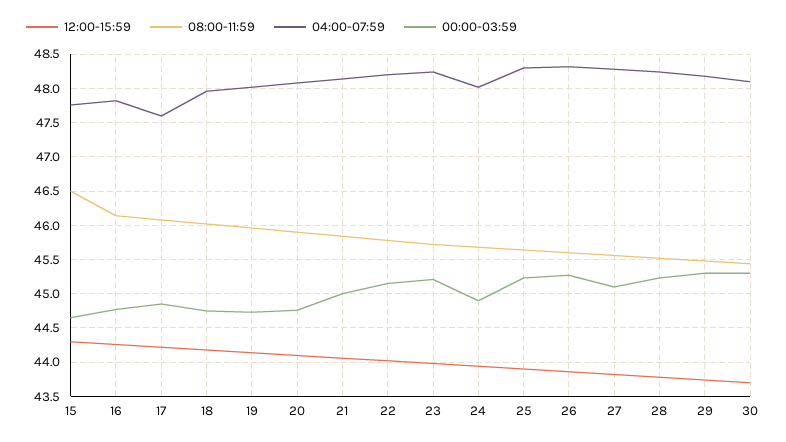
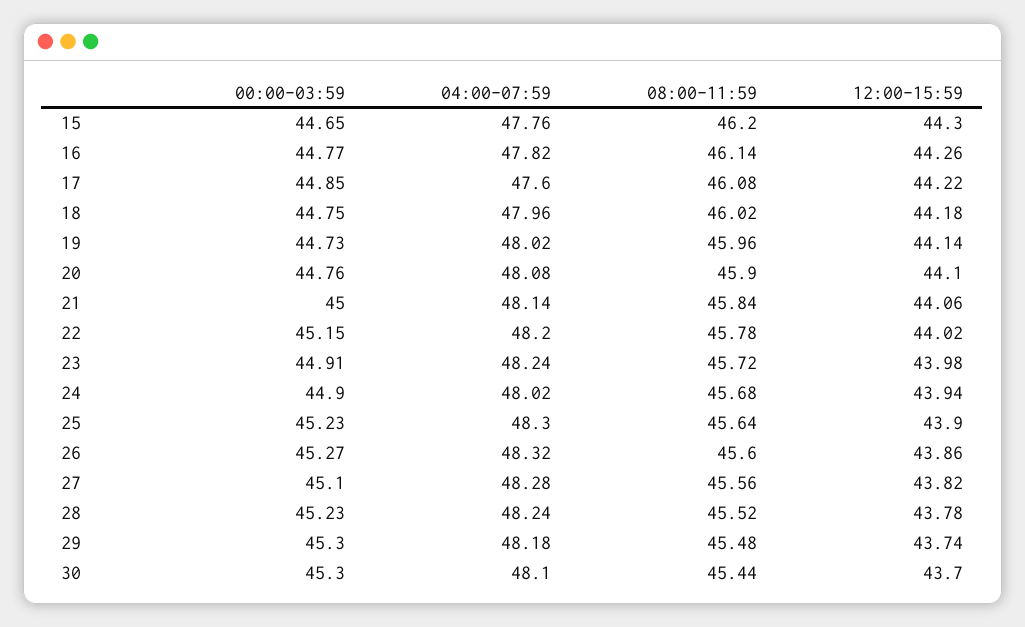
08:00-11:59, 15: 46.5 -> 46.2
00:00-03:59, 23: 45.2 -> 44.91

